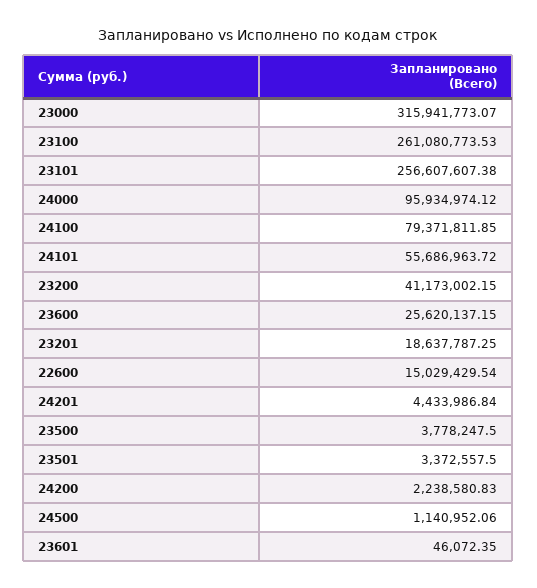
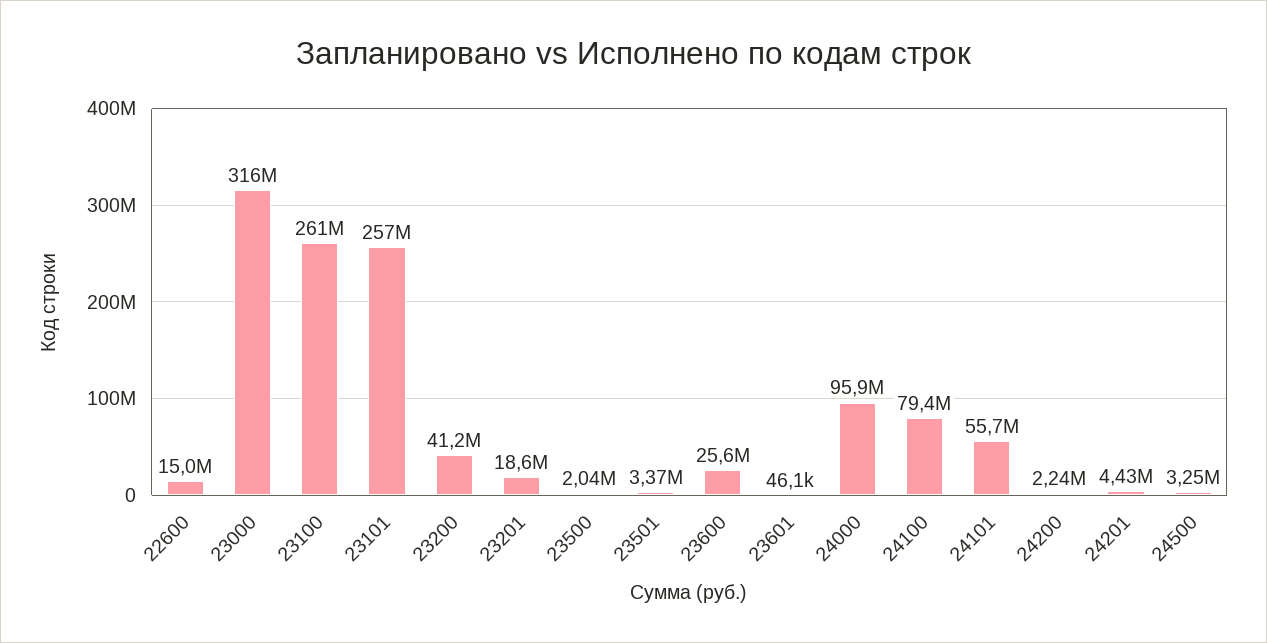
23500: 3778247.5 -> 2040000
24500: 1140952.06 -> 3250000

